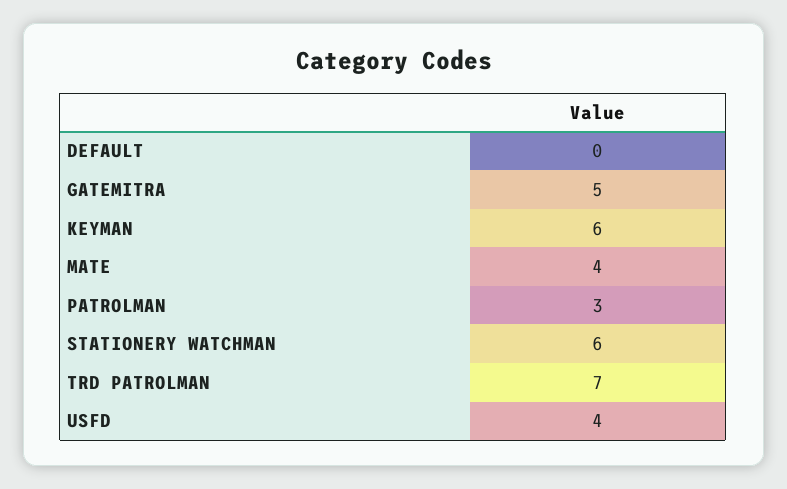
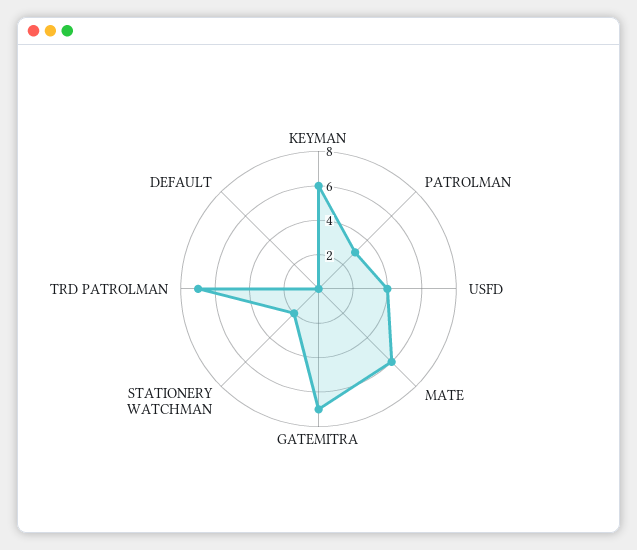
GATEMITRA: 5 -> 7
MATE: 4 -> 6
STATIONERY WATCHMAN: 6 -> 2

